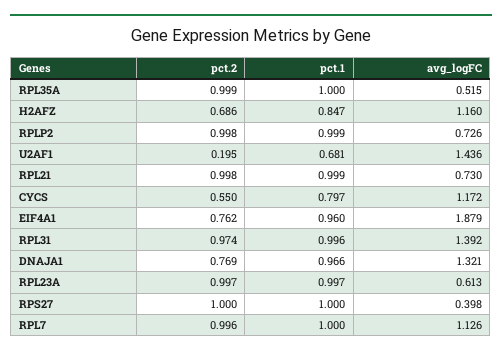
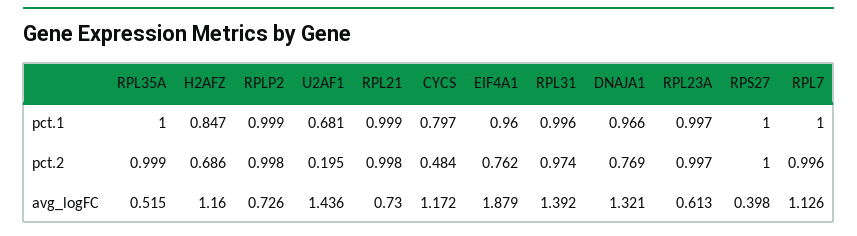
pct.2, CYCS: 0.55 -> 0.484

